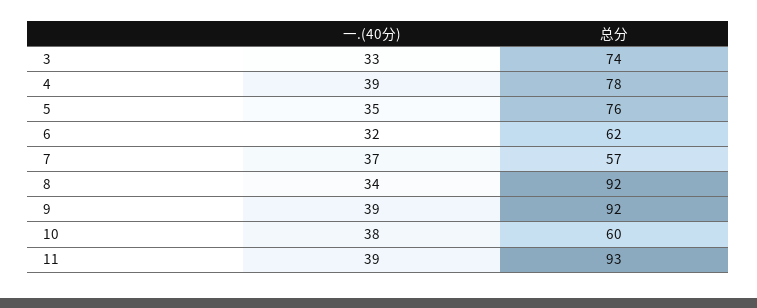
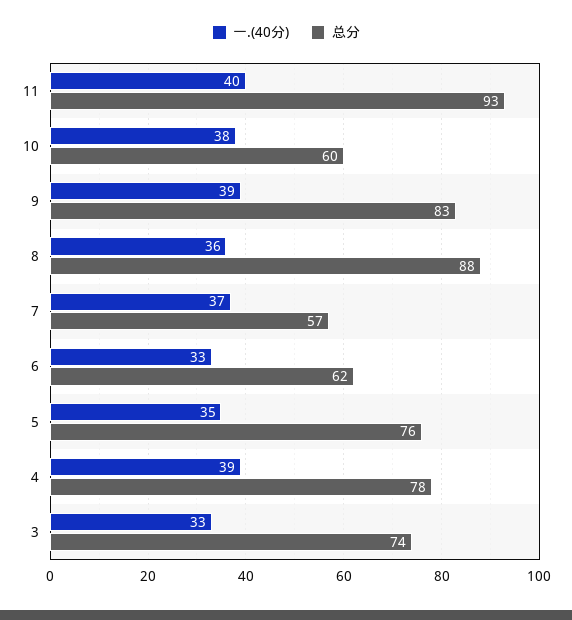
一.(40分), 6: 32 -> 33
一.(40分), 8: 34 -> 36
总分, 8: 92 -> 88
总分, 9: 92 -> 83
一.(40分), 11: 39 -> 40

